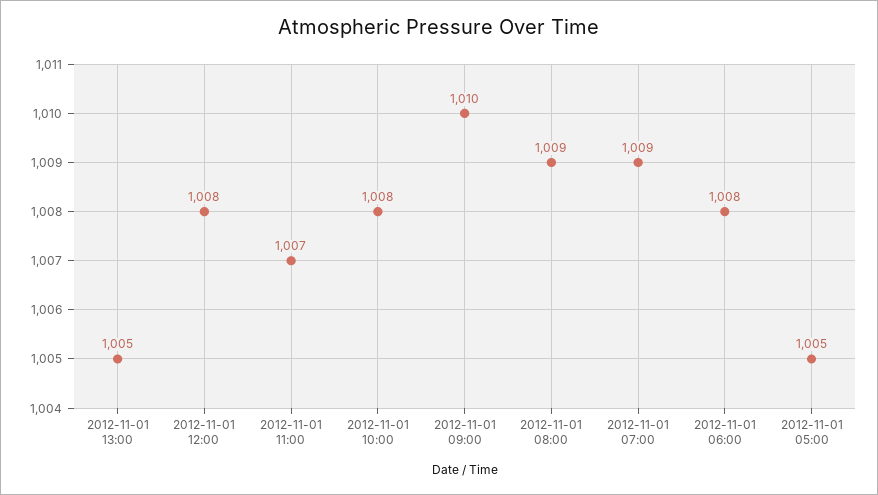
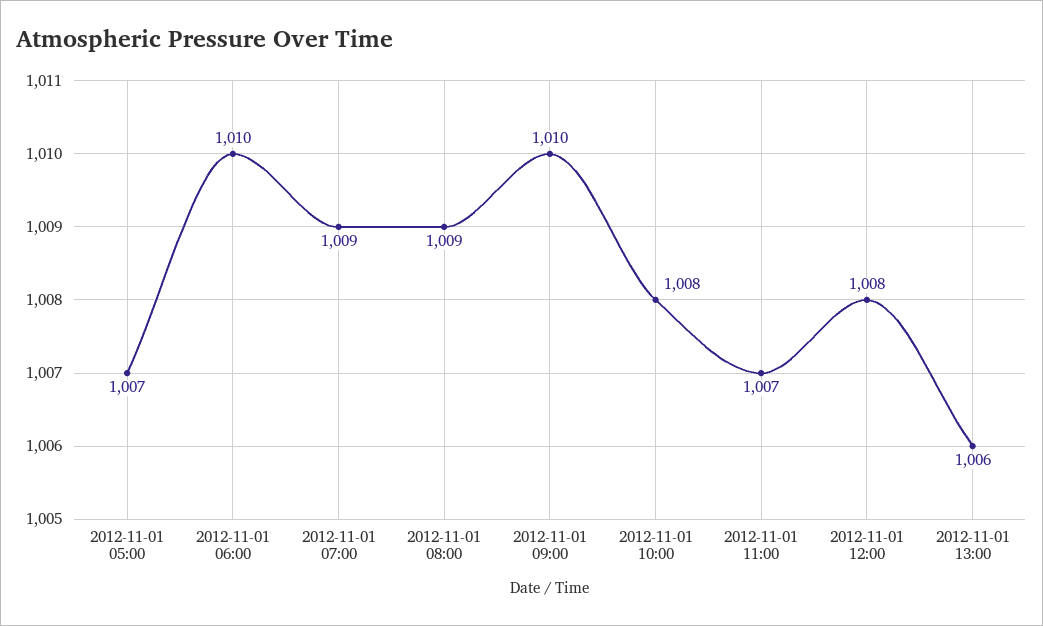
2012-11-01 13:00: 1005 -> 1006
2012-11-01 06:00: 1008 -> 1010
2012-11-01 05:00: 1005 -> 1007

